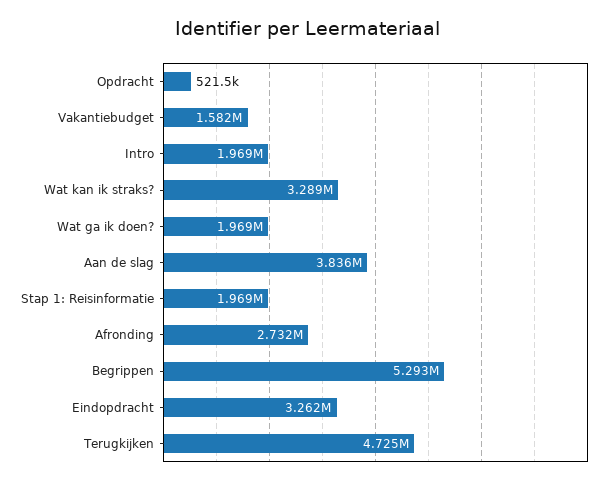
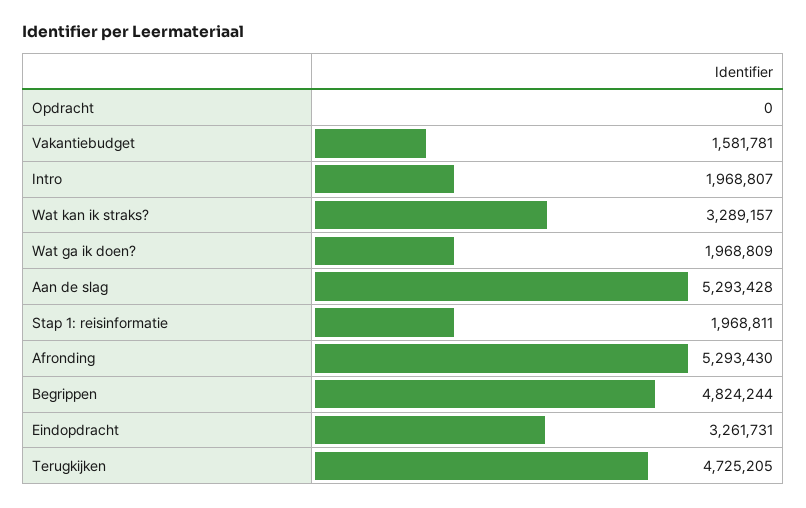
Opdracht: 521500 -> 0
Aan de slag: 3836000 -> 5293428
Afronding: 2732000 -> 5293430
Begrippen: 5293000 -> 4824244

